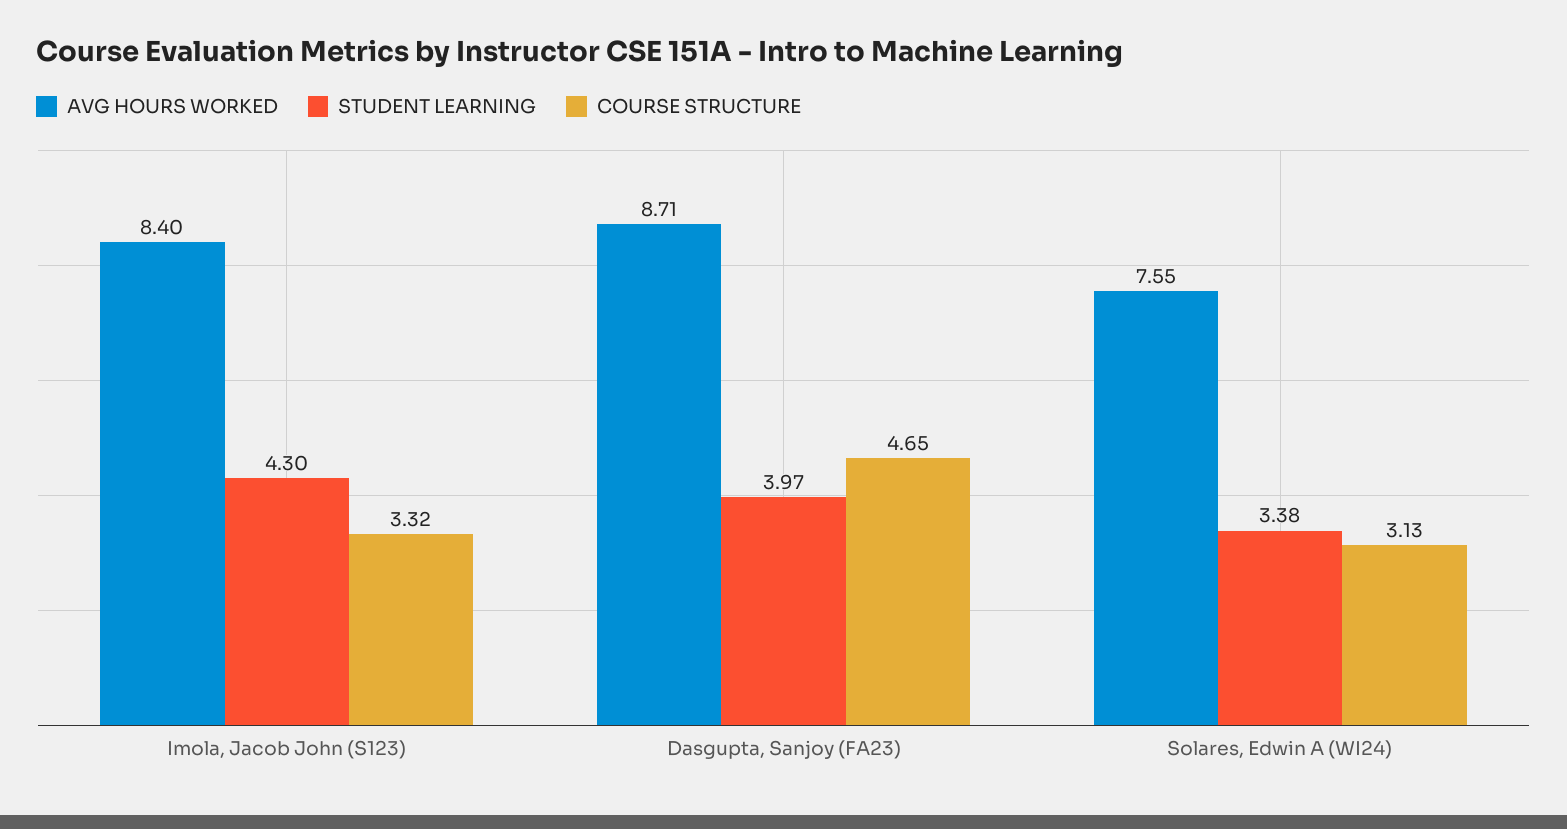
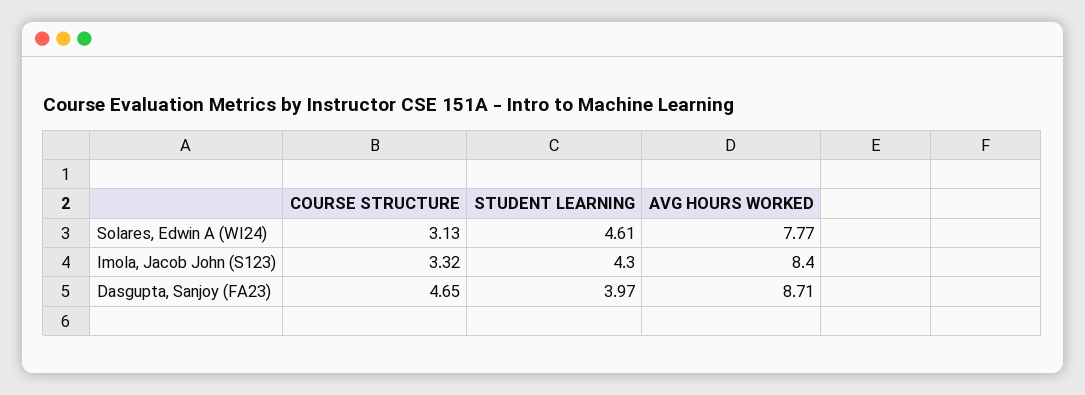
AVG HOURS WORKED, Solares, Edwin A (WI24): 7.55 -> 7.77
STUDENT LEARNING, Solares, Edwin A (WI24): 3.38 -> 4.61

